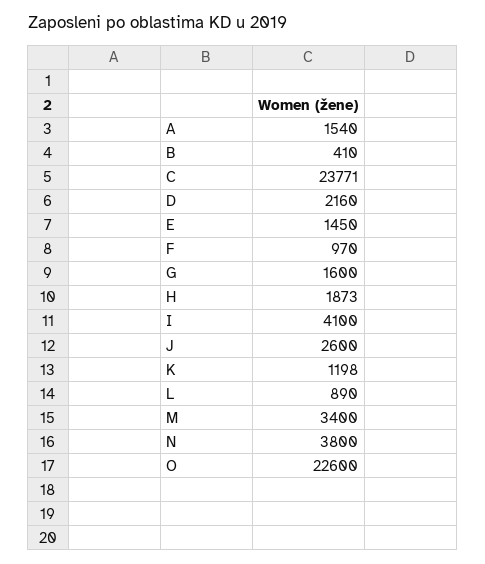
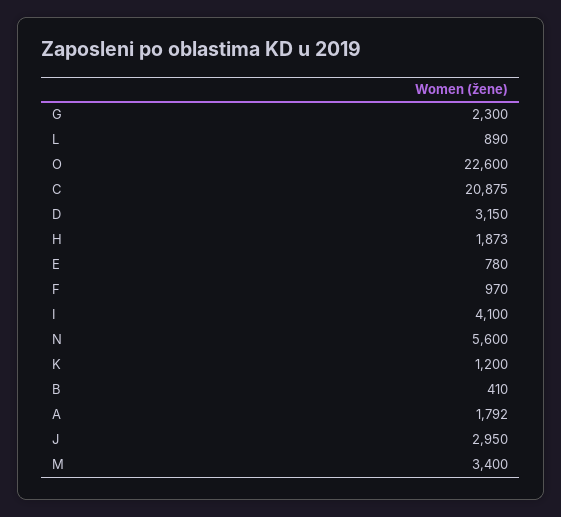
A: 1540 -> 1792
C: 23771 -> 20875
D: 2160 -> 3150
E: 1450 -> 780
G: 1600 -> 2300
J: 2600 -> 2950
K: 1198 -> 1200
N: 3800 -> 5600

